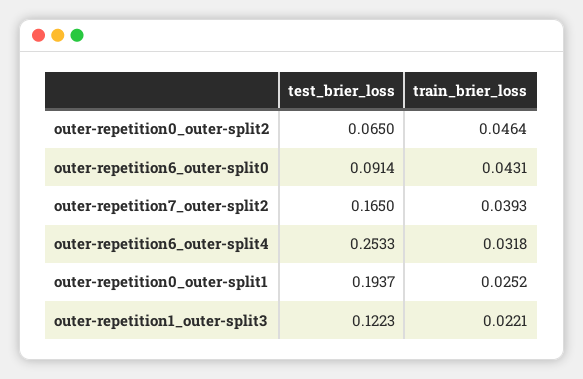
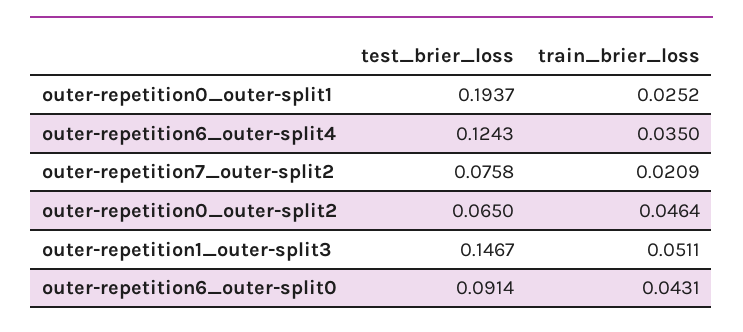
test_brier_loss, outer-repetition7_outer-split2: 0.165 -> 0.0758
train_brier_loss, outer-repetition7_outer-split2: 0.0393 -> 0.0209
test_brier_loss, outer-repetition6_outer-split4: 0.2533 -> 0.1243
train_brier_loss, outer-repetition6_outer-split4: 0.0318 -> 0.035
test_brier_loss, outer-repetition1_outer-split3: 0.1223 -> 0.1467
train_brier_loss, outer-repetition1_outer-split3: 0.0221 -> 0.0511

